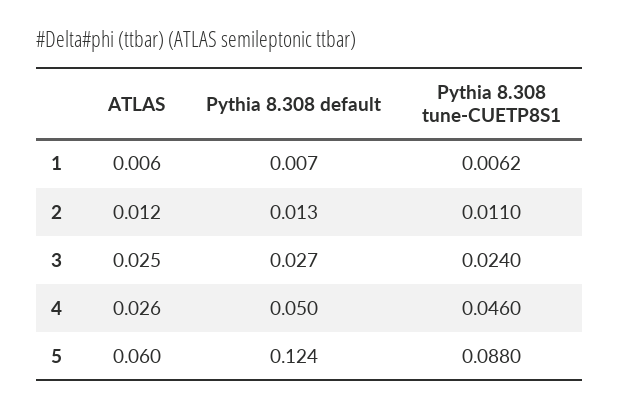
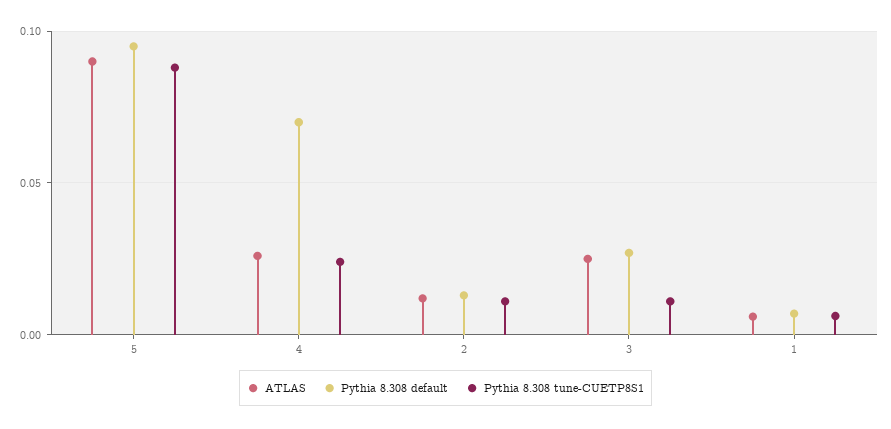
Pythia 8.308 tune-CUETP8S1, 3: 0.024 -> 0.01
Pythia 8.308 default, 4: 0.05 -> 0.07
Pythia 8.308 tune-CUETP8S1, 4: 0.046 -> 0.025
ATLAS, 5: 0.06 -> 0.09
Pythia 8.308 default, 5: 0.124 -> 0.095

